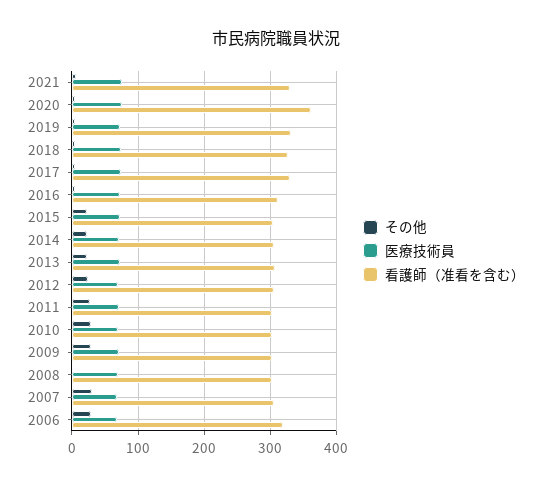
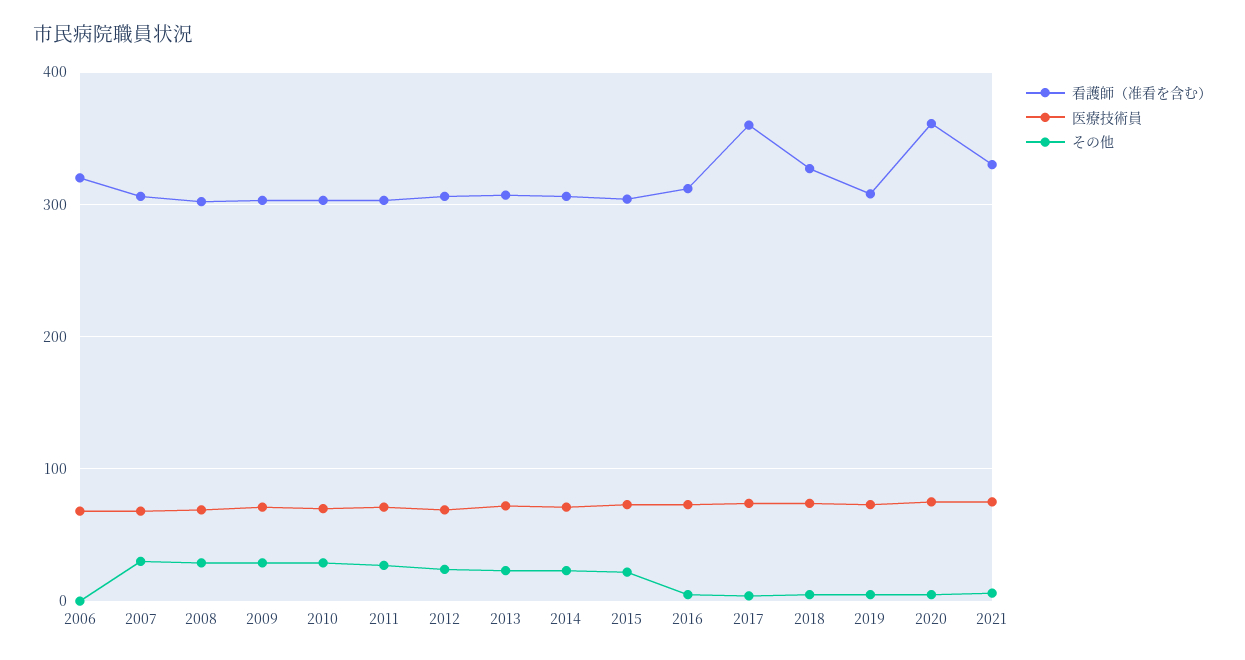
看護師（准看を含む）, 2019: 330 -> 310
看護師（准看を含む）, 2017: 330 -> 360
その他, 2008: 0 -> 30
その他, 2006: 30 -> 0

